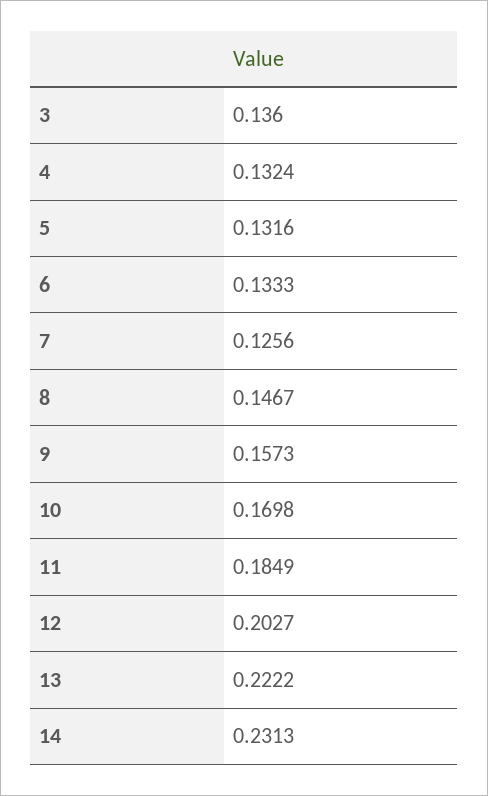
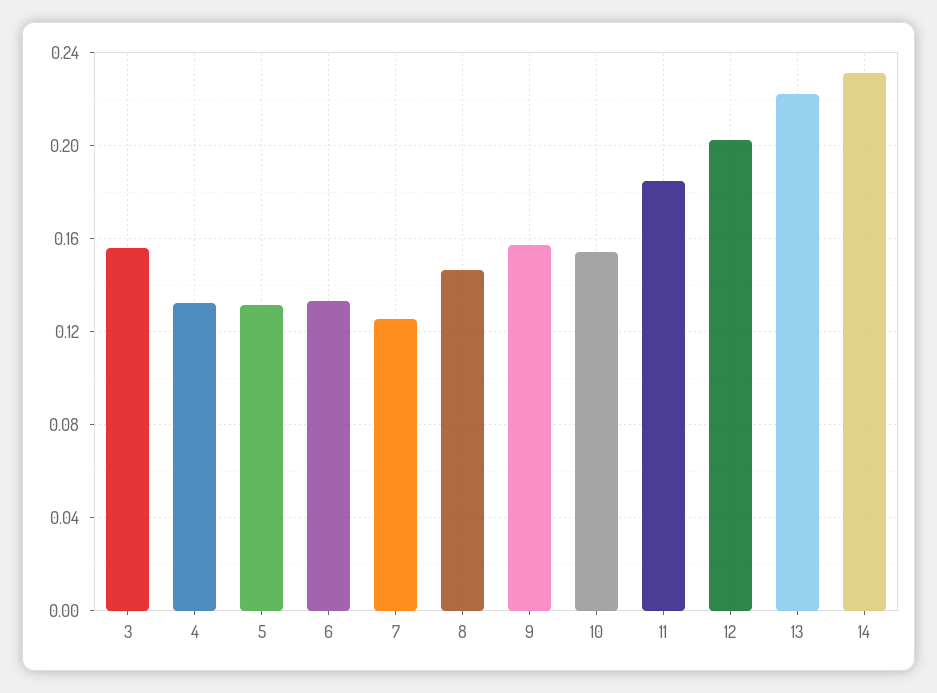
3: 0.136 -> 0.155
10: 0.1698 -> 0.155

